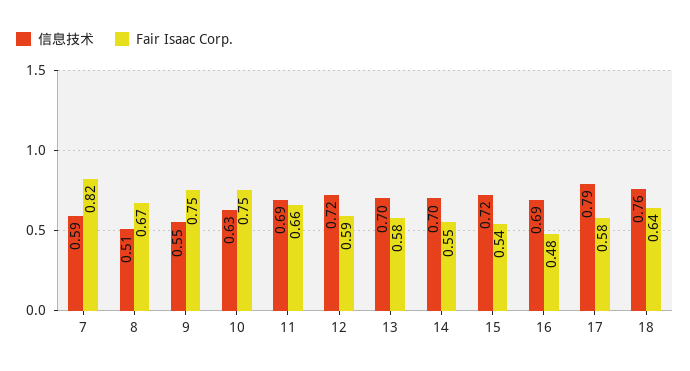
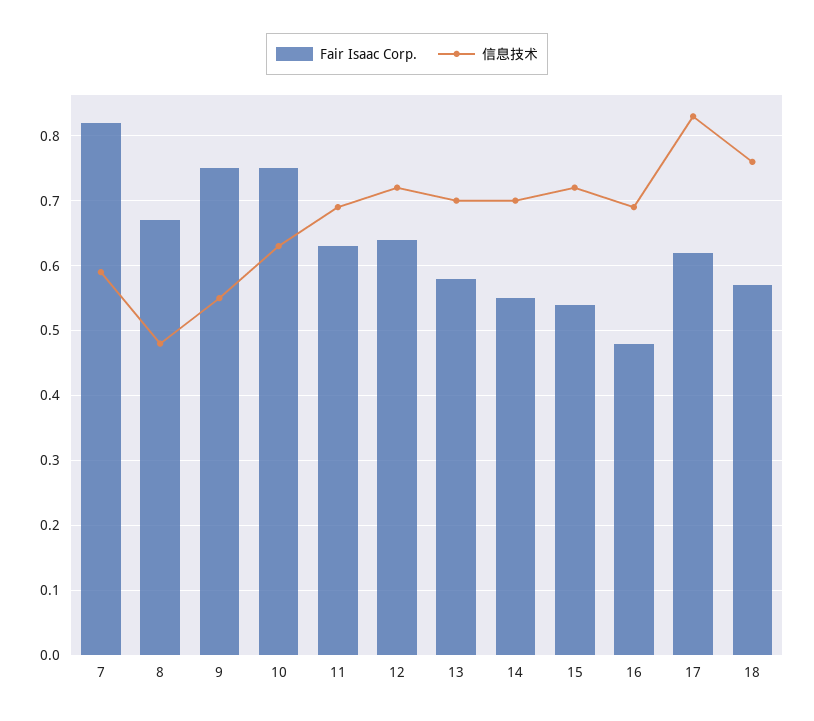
信息技术, 8: 0.51 -> 0.48
Fair Isaac Corp., 11: 0.66 -> 0.63
Fair Isaac Corp., 12: 0.59 -> 0.64
信息技术, 17: 0.79 -> 0.83
Fair Isaac Corp., 17: 0.58 -> 0.62
Fair Isaac Corp., 18: 0.64 -> 0.57

